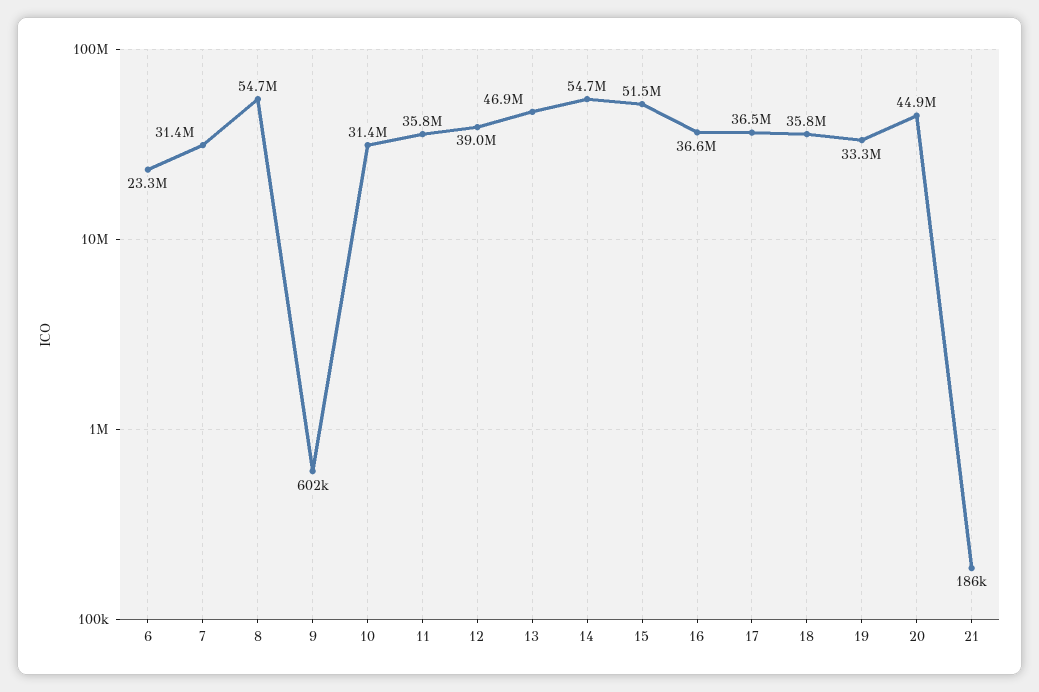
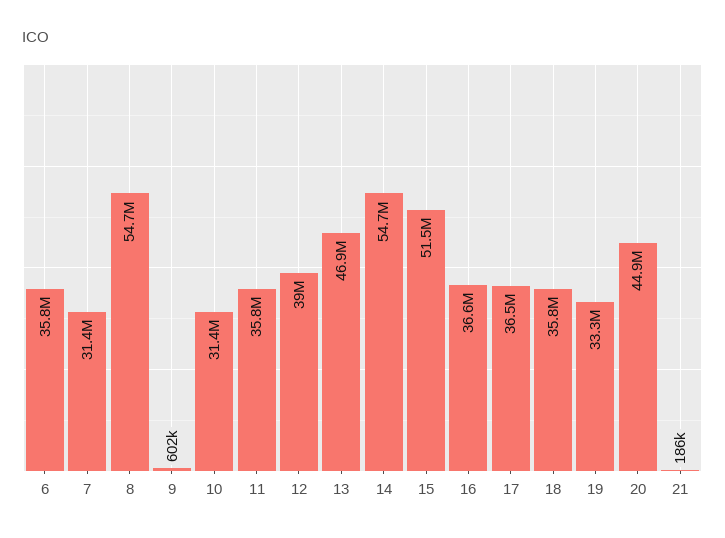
6: 23300000 -> 35800000

